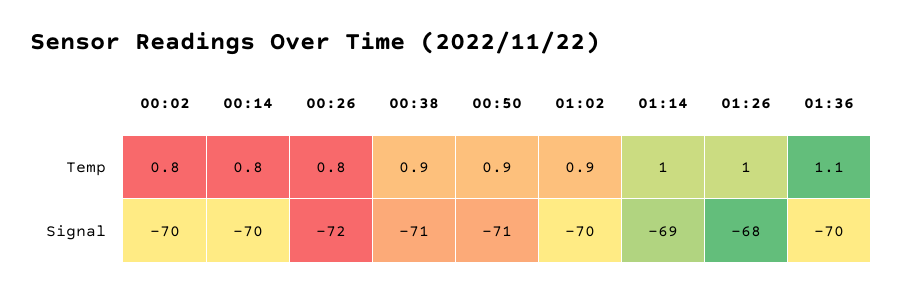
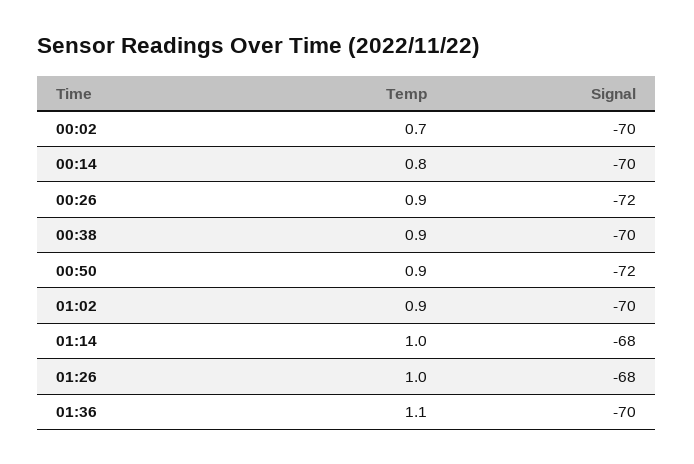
00:02, Temp: 0.8 -> 0.7
00:26, Temp: 0.8 -> 0.9
00:38, Signal: -71 -> -70
00:50, Signal: -71 -> -72
01:14, Signal: -69 -> -68

